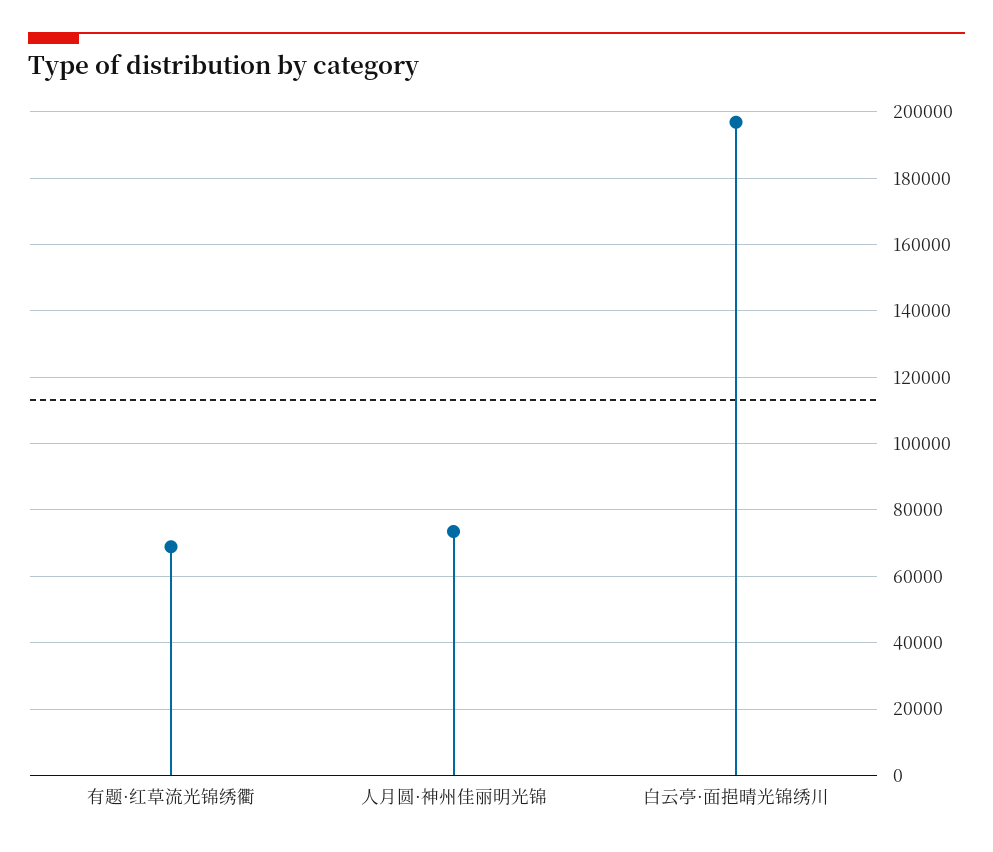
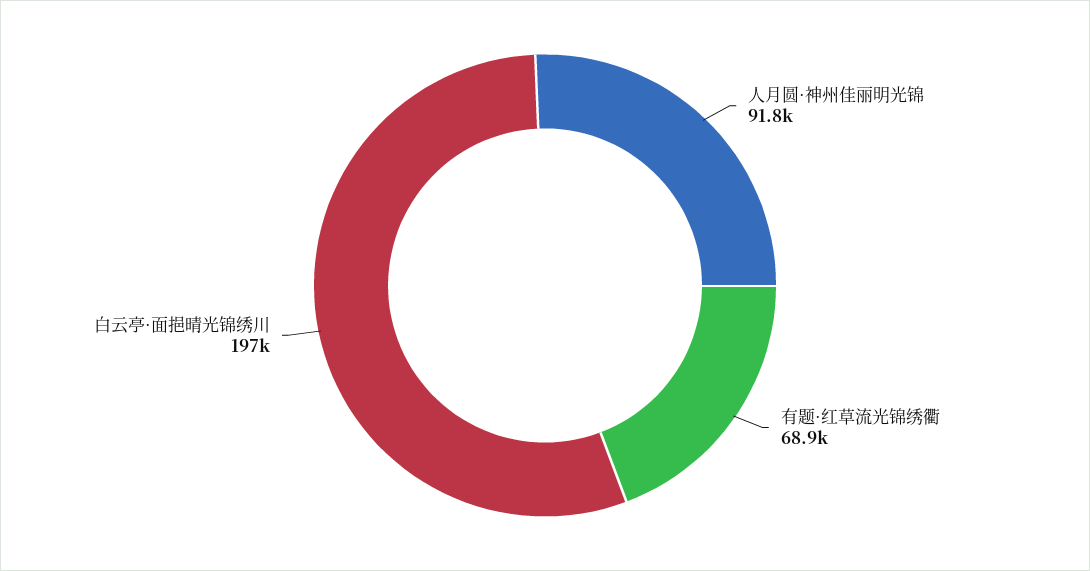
人月圆·神州佳丽明光锦: 74000 -> 91800

